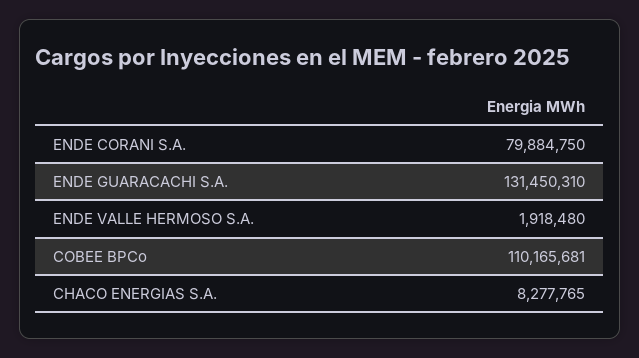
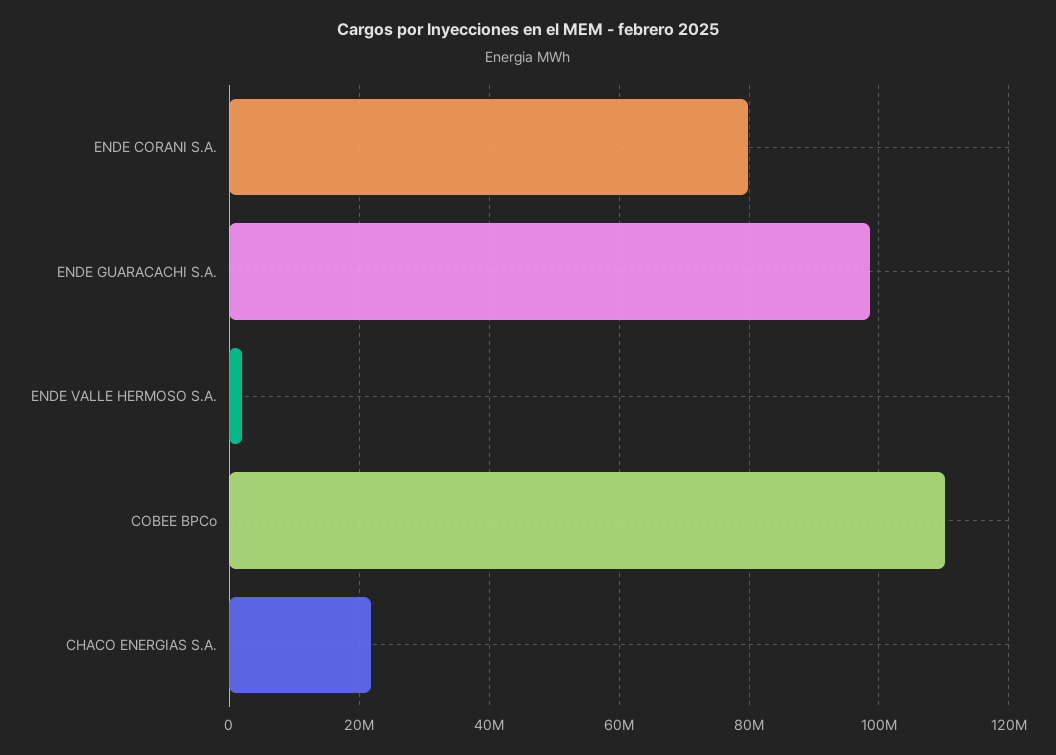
ENDE GUARACACHI S.A.: 131450310 -> 98000000
CHACO ENERGIAS S.A.: 8277765 -> 22000000

